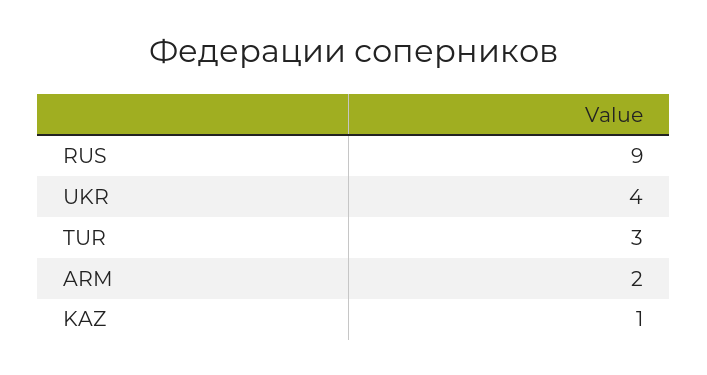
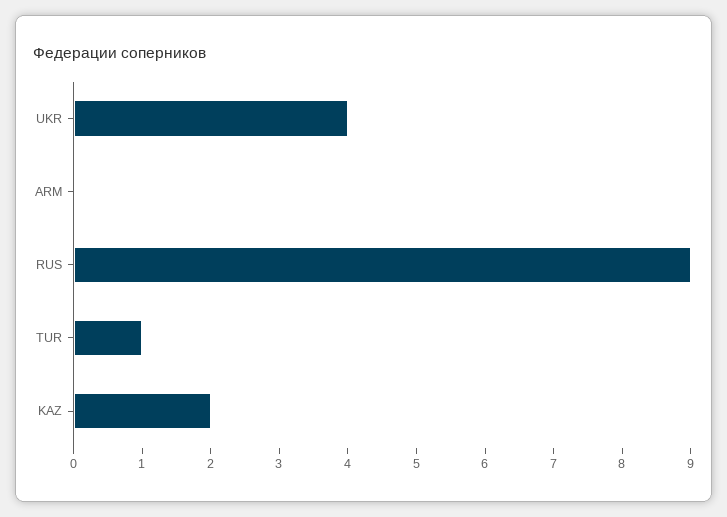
TUR: 3 -> 1
ARM: 2 -> 0
KAZ: 1 -> 2

